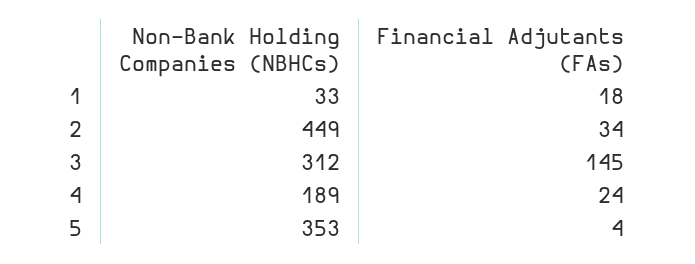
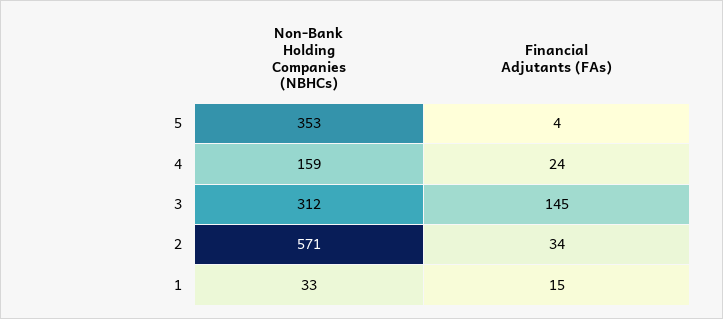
Financial Adjutants (FAs), 1: 18 -> 15
Non-Bank Holding Companies (NBHCs), 2: 449 -> 571
Non-Bank Holding Companies (NBHCs), 4: 189 -> 159

